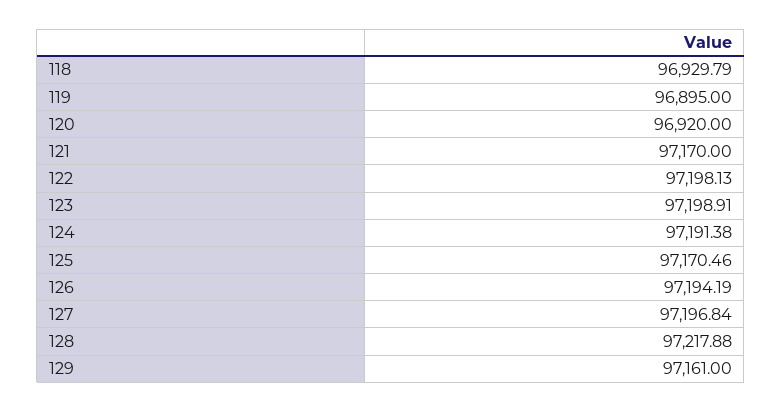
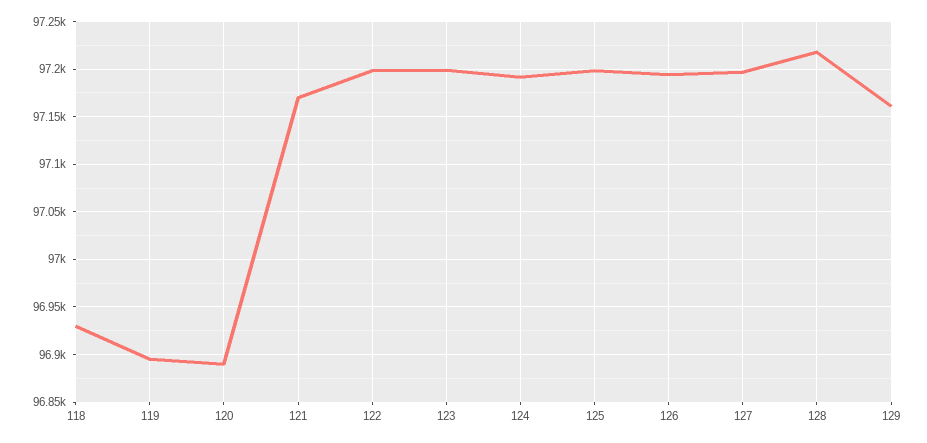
120: 96920 -> 96890
125: 97170.46 -> 97200

